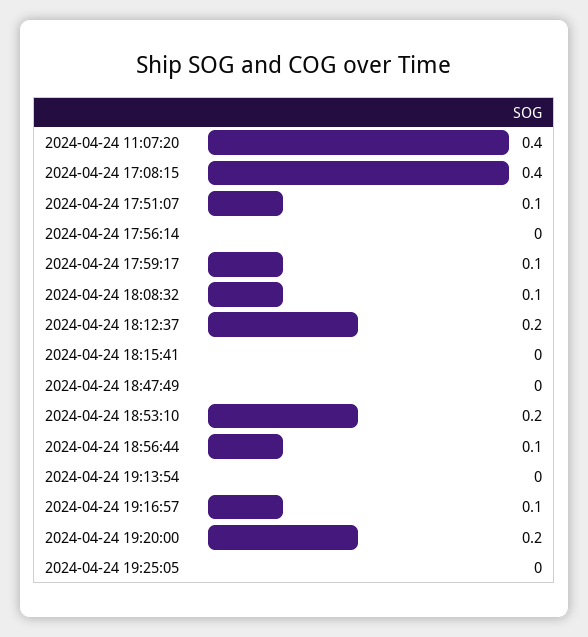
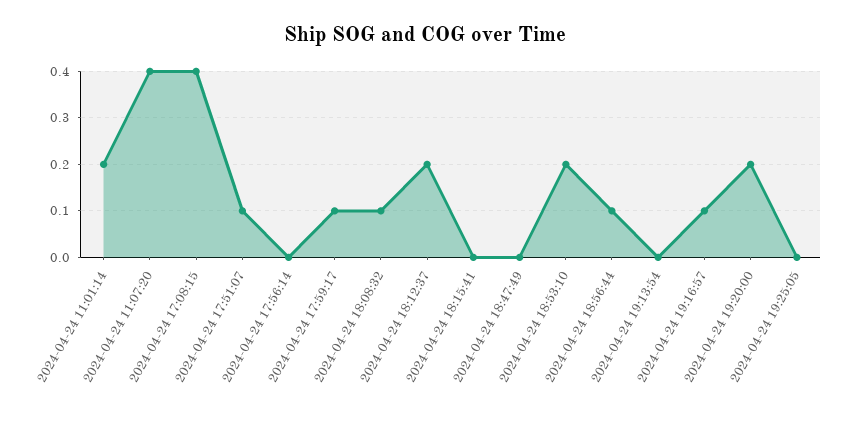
2024-04-24 11:01:14: none -> 0.2

